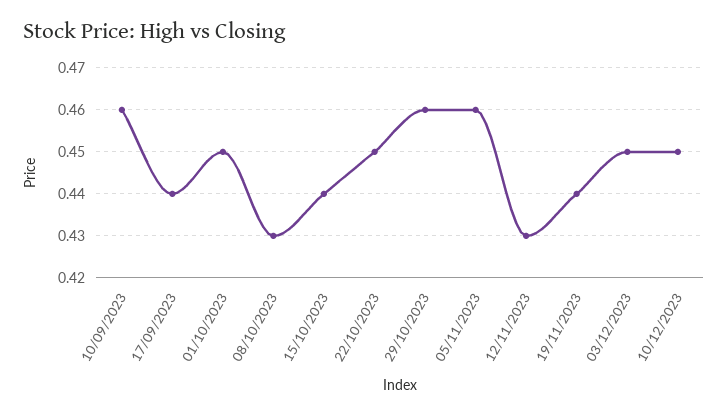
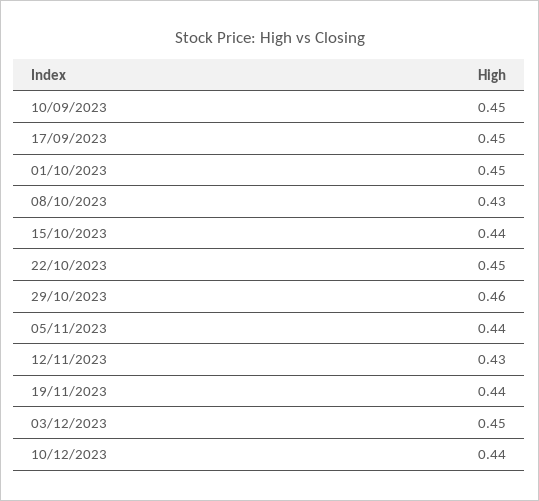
10/09/2023: 0.46 -> 0.45
17/09/2023: 0.44 -> 0.45
05/11/2023: 0.46 -> 0.44
10/12/2023: 0.45 -> 0.44

